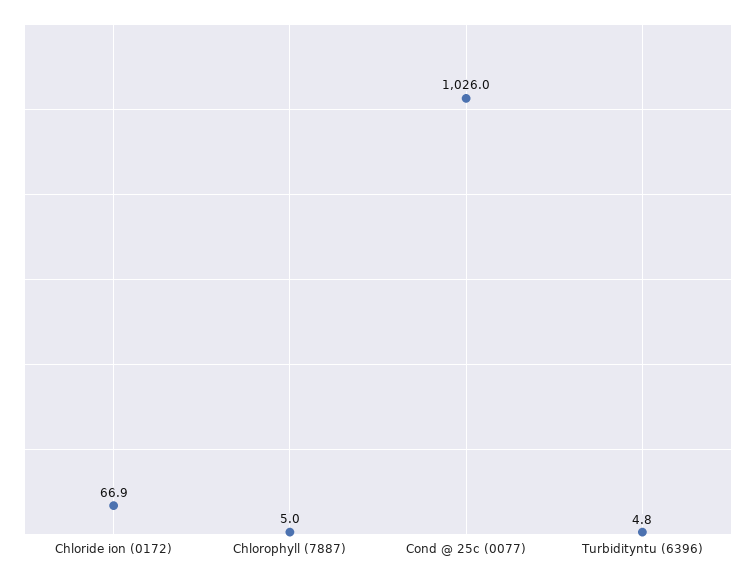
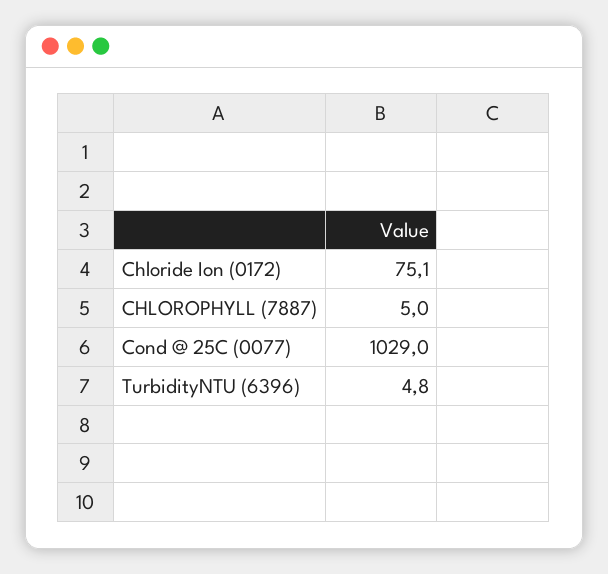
Chloride ion (0172): 66.9 -> 75.1
Cond @ 25c (0077): 1026 -> 1029

